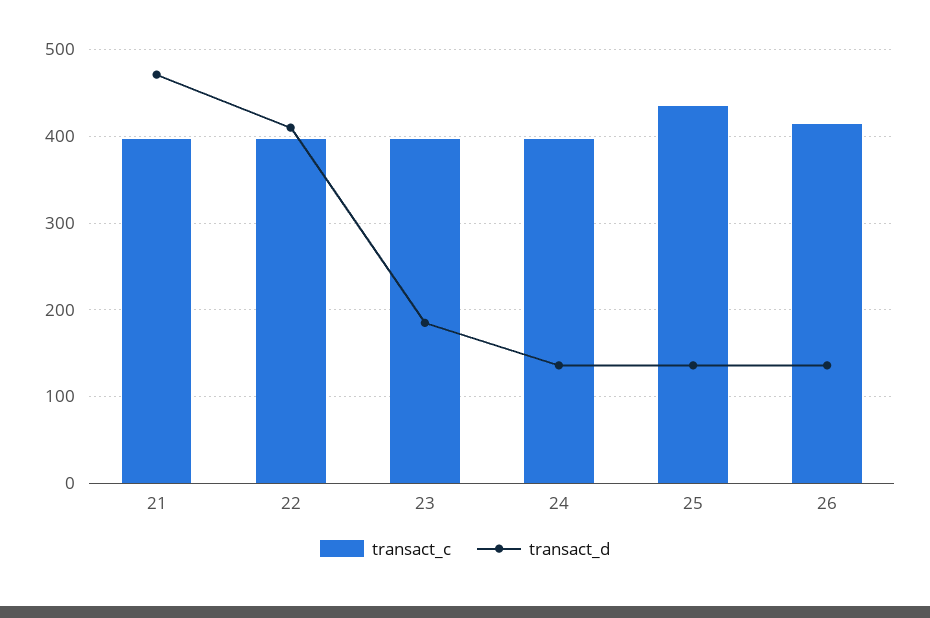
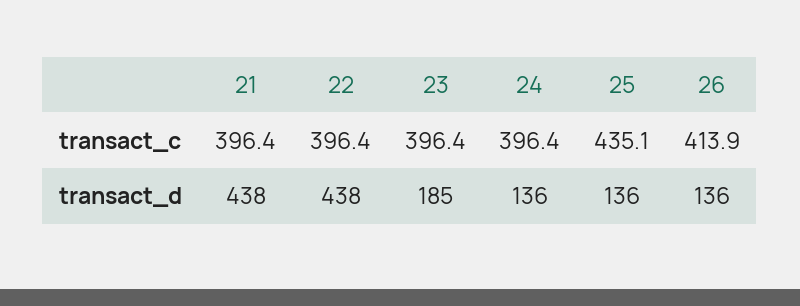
transact_d, 21: 470 -> 438
transact_d, 22: 410 -> 438

